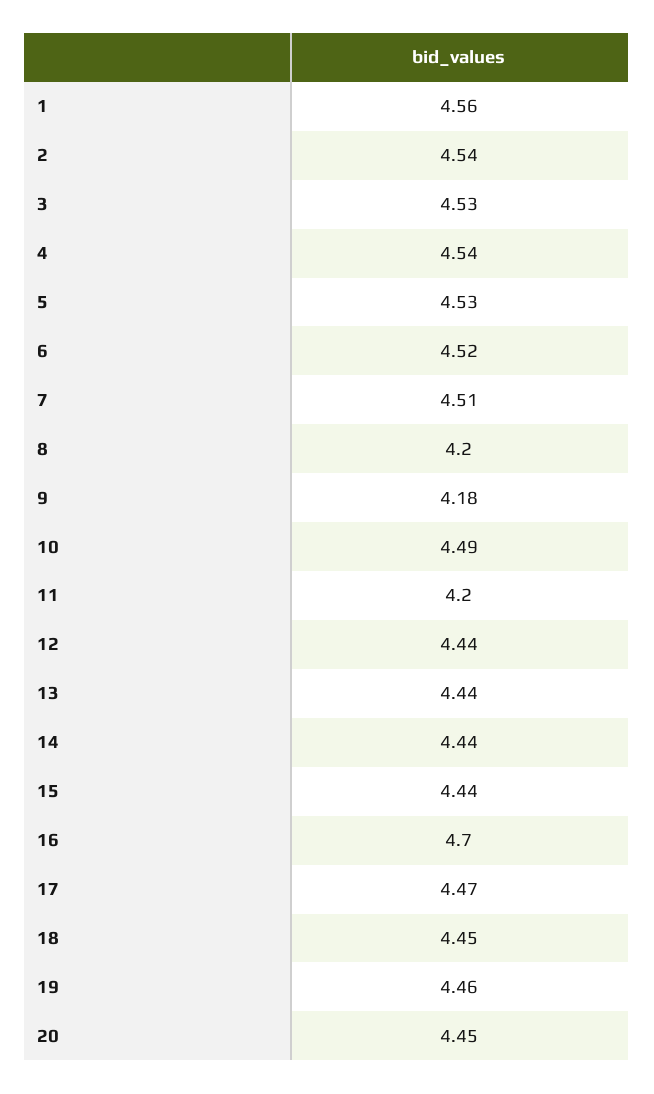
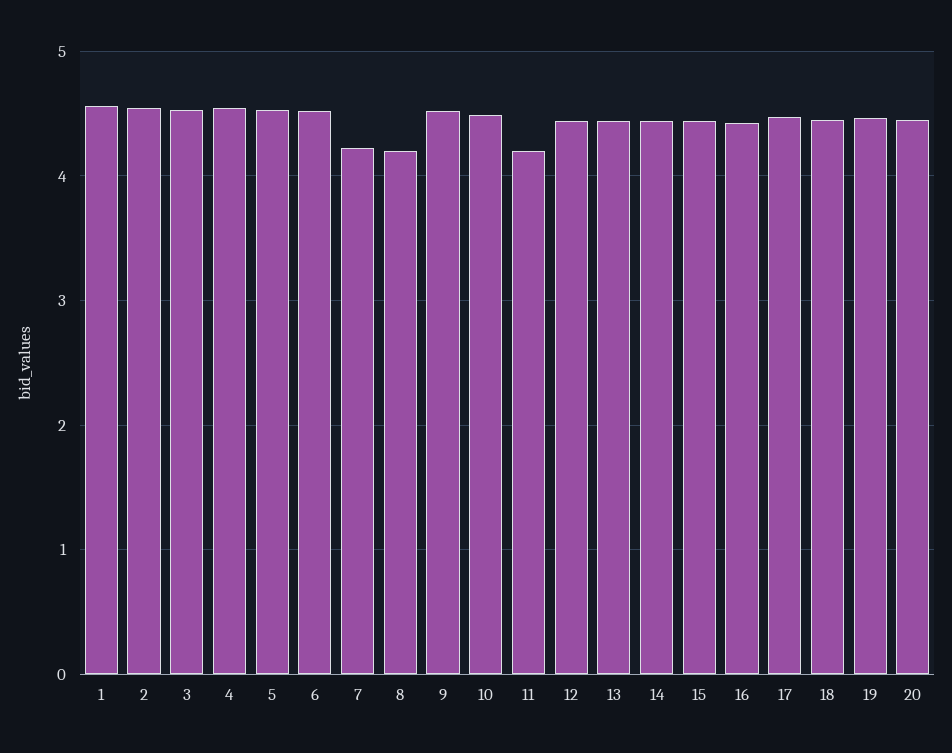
7: 4.51 -> 4.2
9: 4.18 -> 4.5
16: 4.7 -> 4.4

